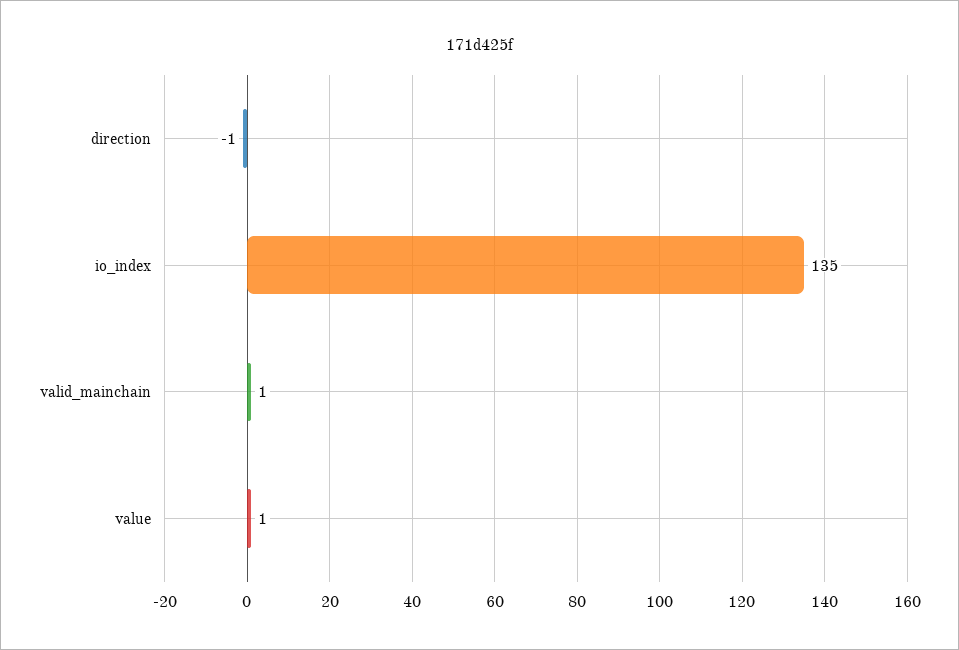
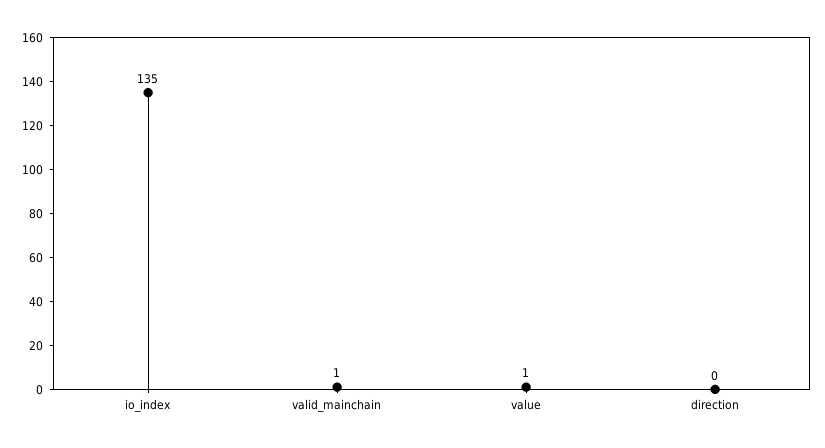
direction: -1 -> 0

